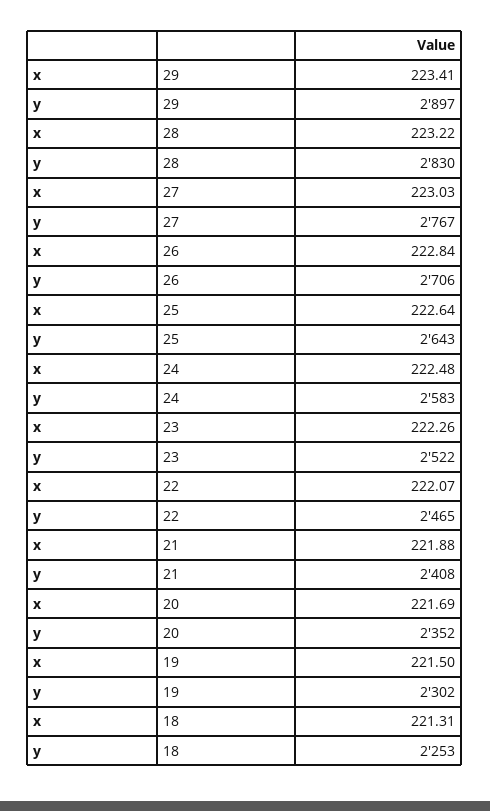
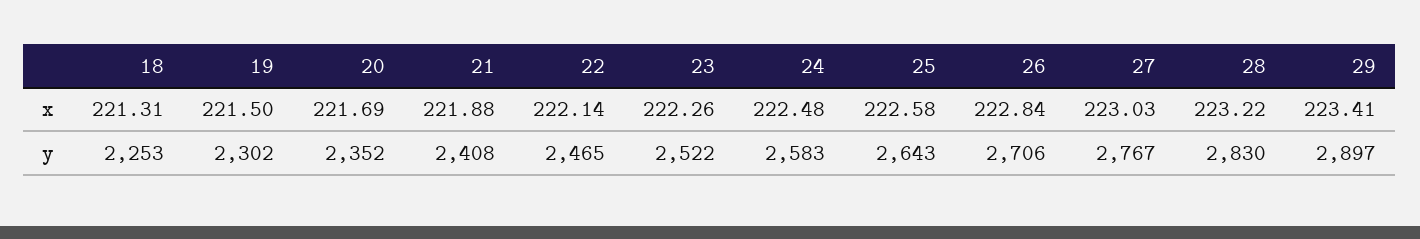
x, 25: 222.64 -> 222.58
x, 22: 222.07 -> 222.14

